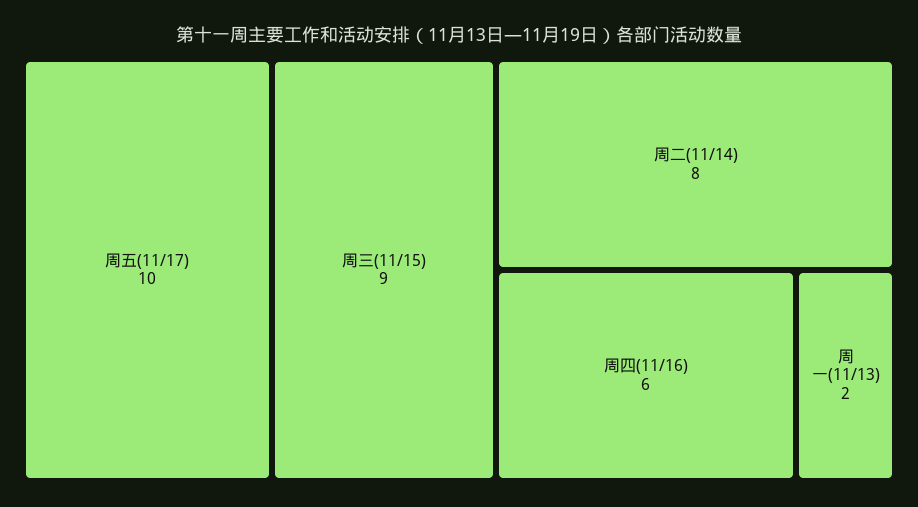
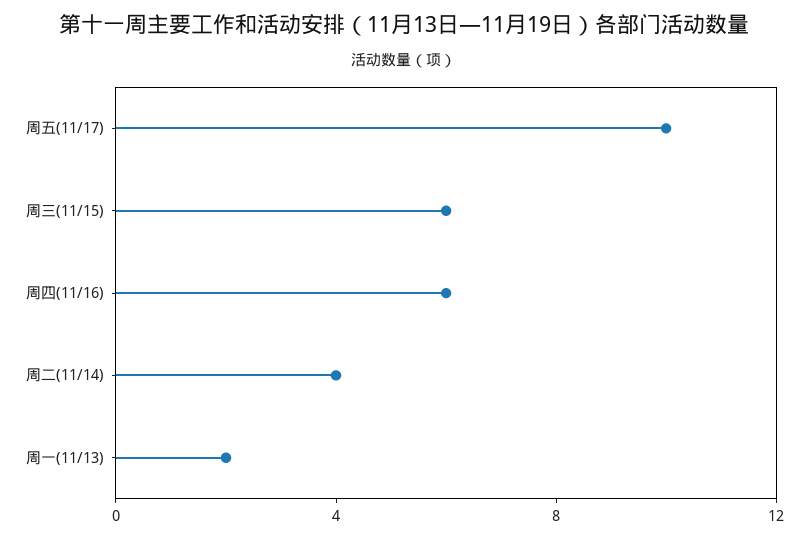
周三(11/15): 9 -> 6
周二(11/14): 8 -> 4

